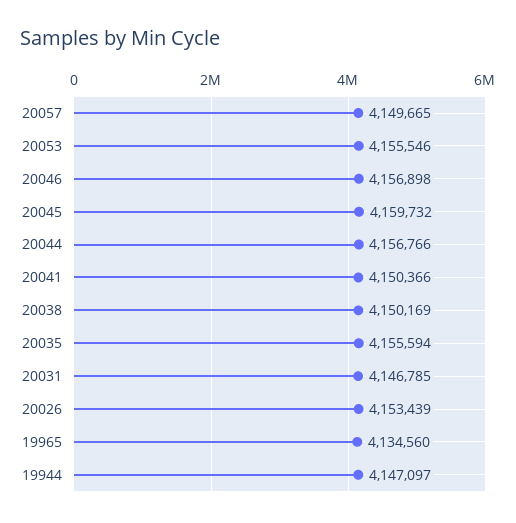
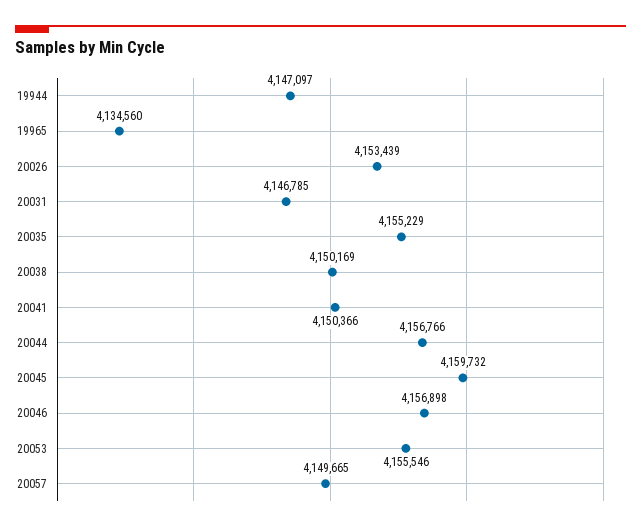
20035: 4155594 -> 4155229

